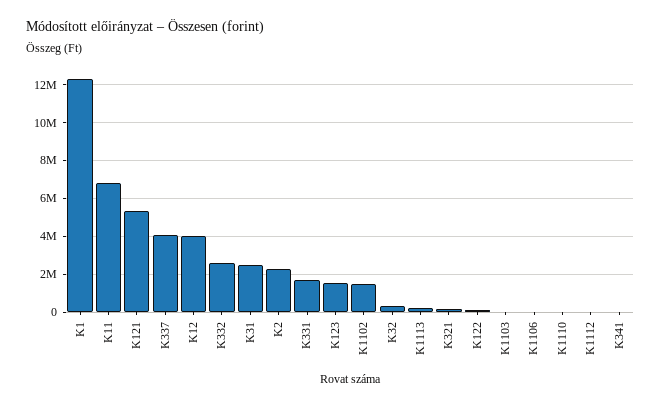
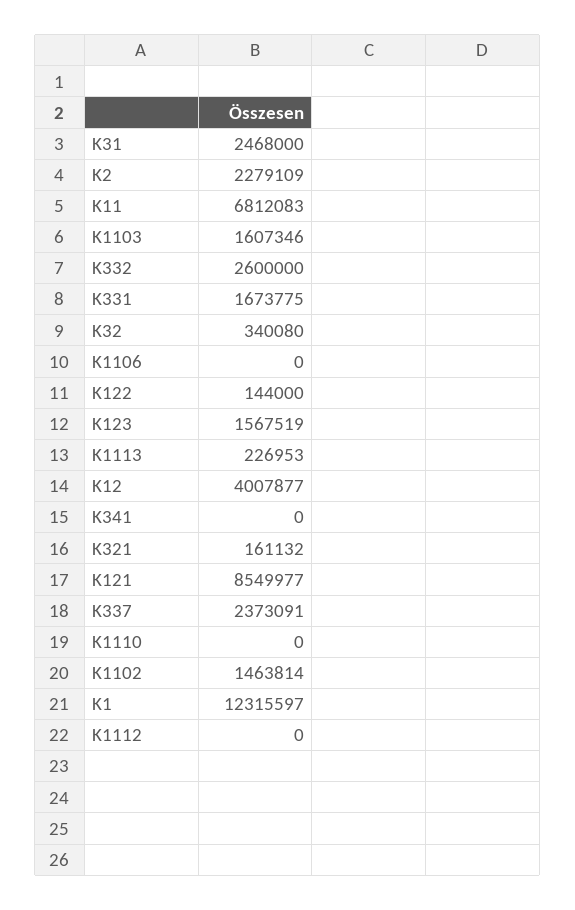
K121: 5500000 -> 8549977
K337: 4000000 -> 2373091
K1103: 0 -> 1607346

